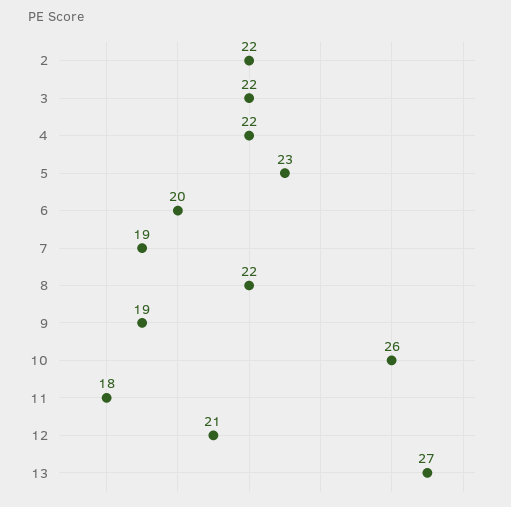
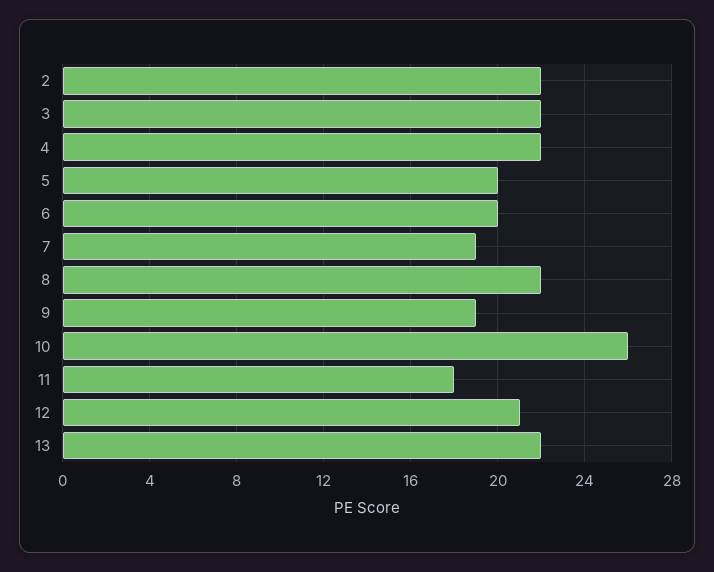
5: 23 -> 20
13: 27 -> 22

